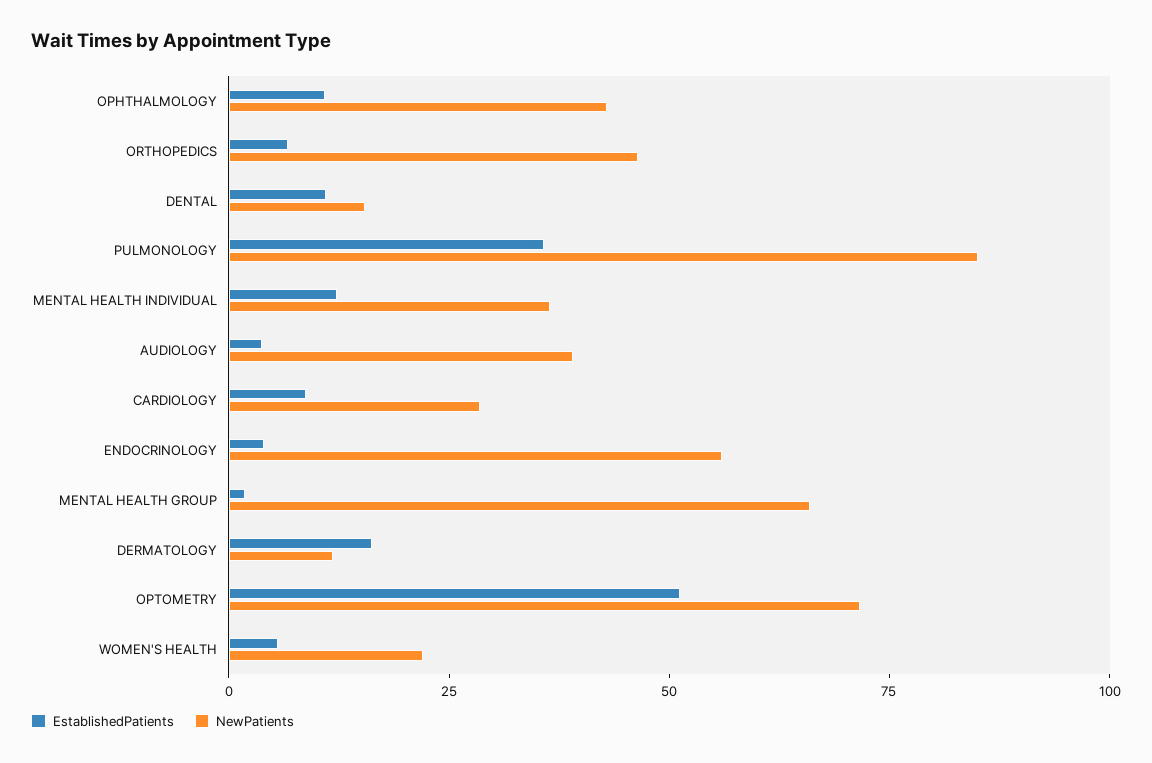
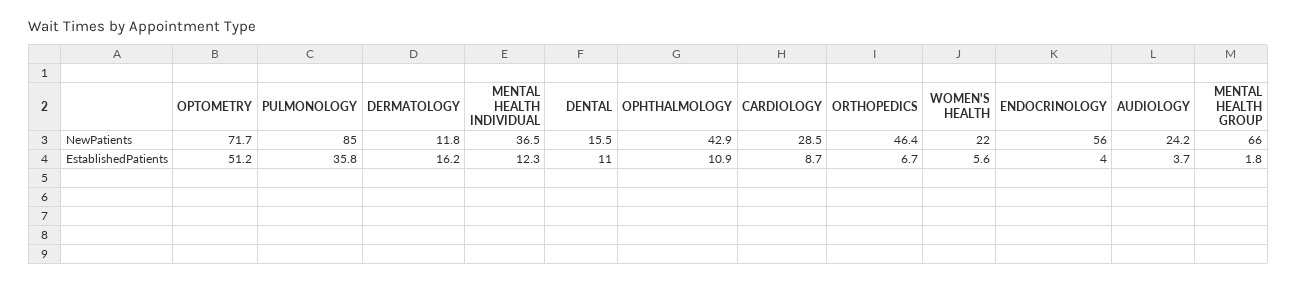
NewPatients, AUDIOLOGY: 40 -> 24.2

